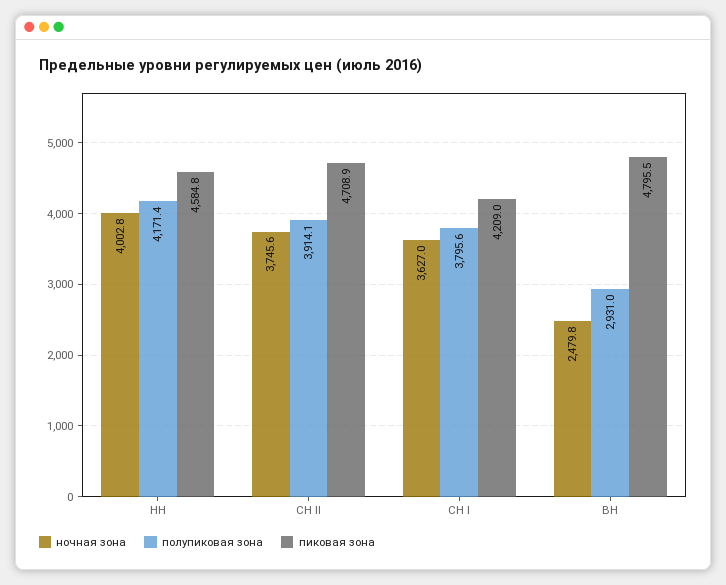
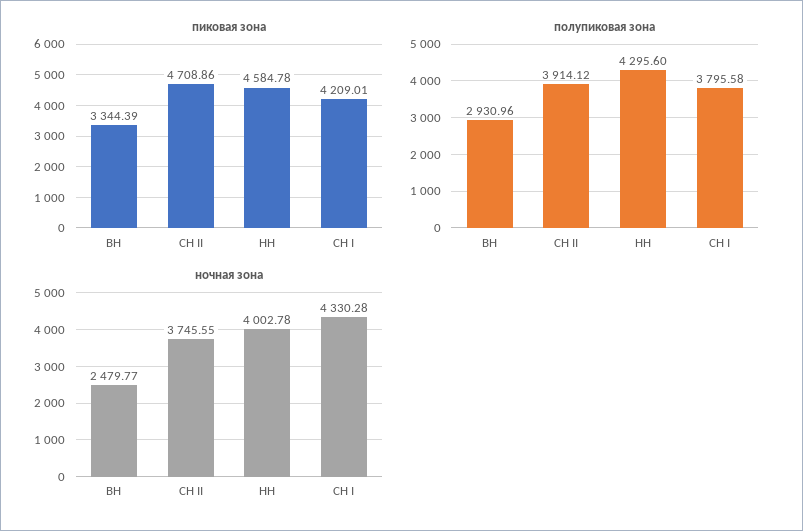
полупиковая зона, НН: 4171.4 -> 4295.6
ночная зона, СН I: 3627 -> 4330.28
пиковая зона, ВН: 4795.5 -> 3344.39

